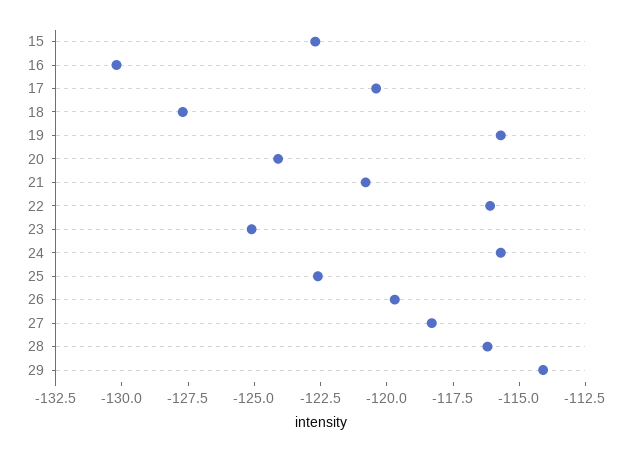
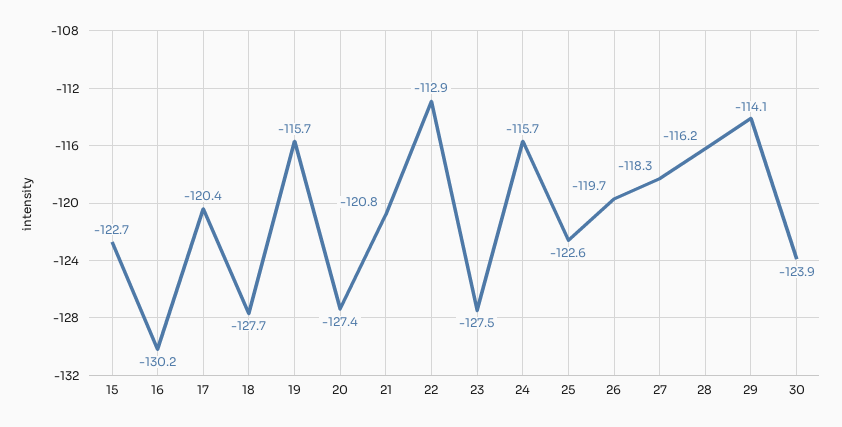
20: -124 -> -127.4
22: -116 -> -112.9
23: -125 -> -127.5
30: none -> -123.9

